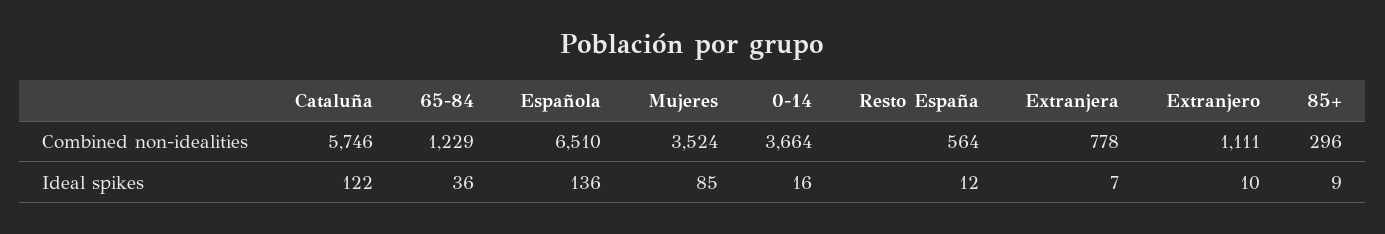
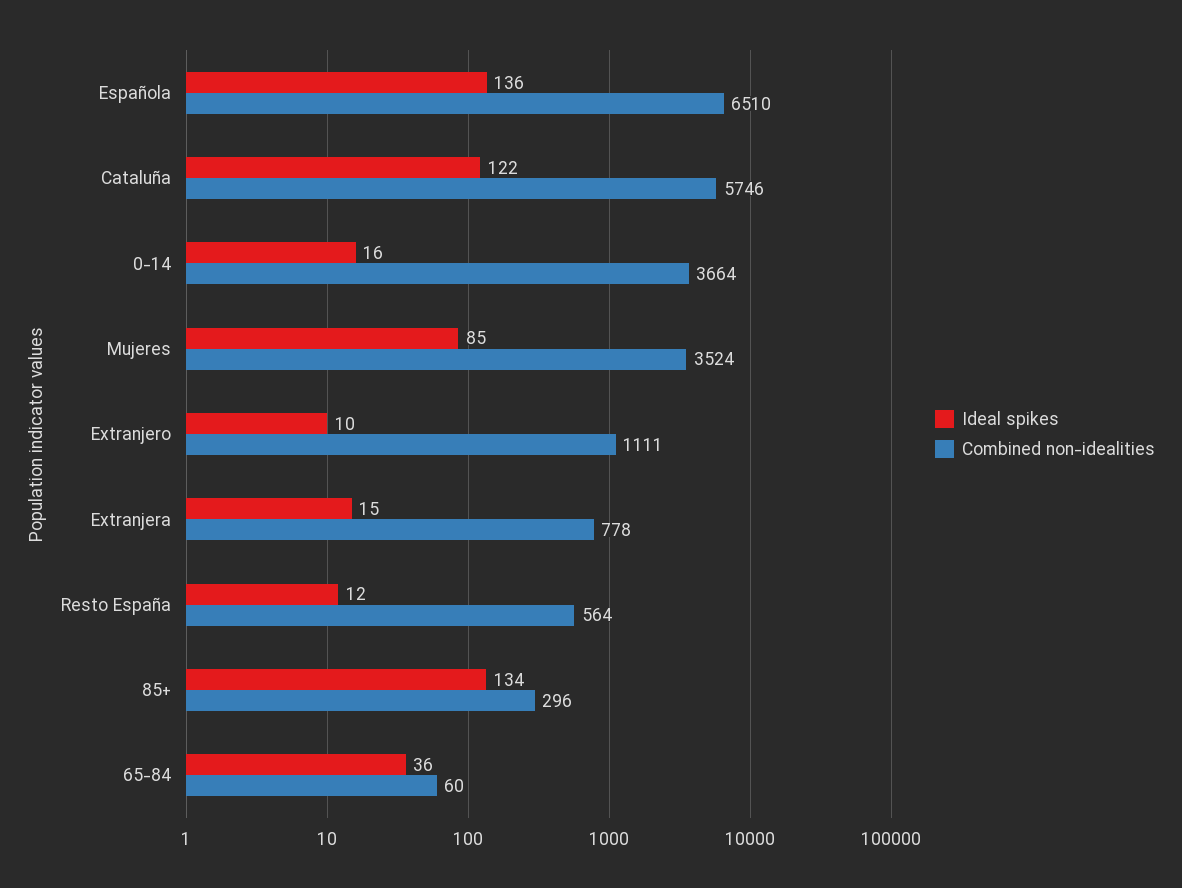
Combined non-idealities, 65-84: 1229 -> 60
Ideal spikes, Extranjera: 7 -> 15
Ideal spikes, 85+: 9 -> 134

